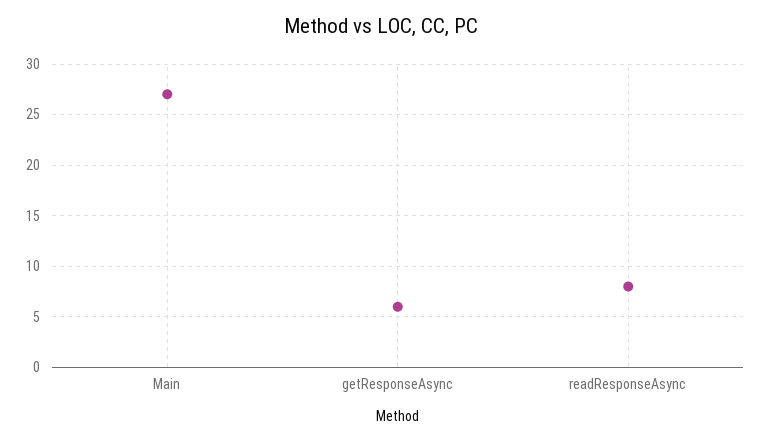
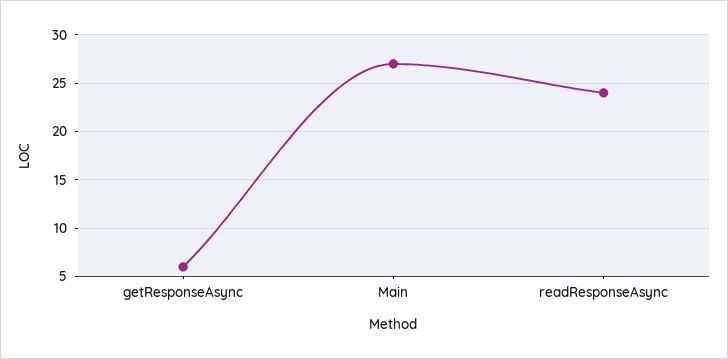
readResponseAsync: 8 -> 24

